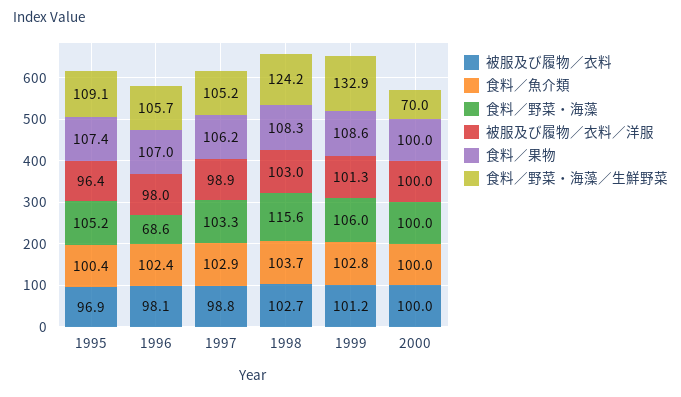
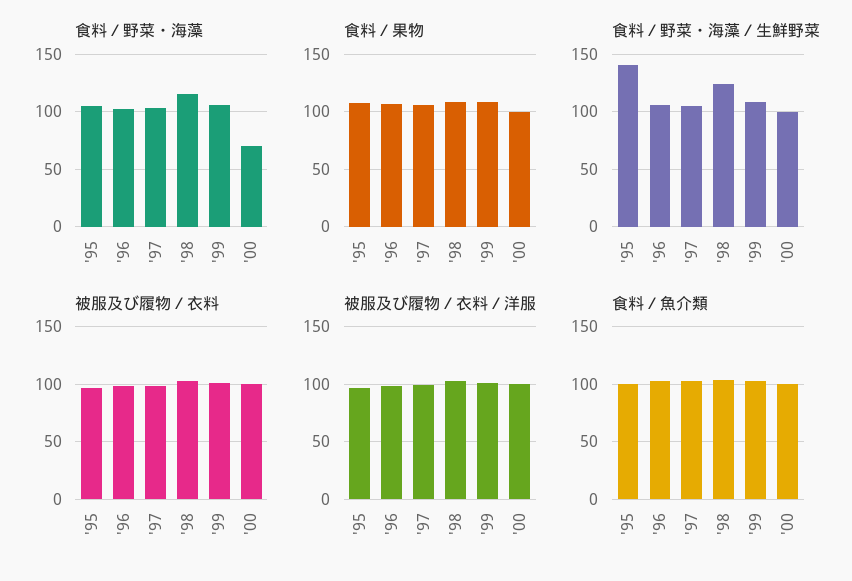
食料／野菜・海藻／生鮮野菜, 1995: 109.1 -> 140
食料／野菜・海藻, 1996: 68.6 -> 100
食料／野菜・海藻／生鮮野菜, 1999: 132.9 -> 110
食料／野菜・海藻, 2000: 100 -> 70
食料／野菜・海藻／生鮮野菜, 2000: 70 -> 100

